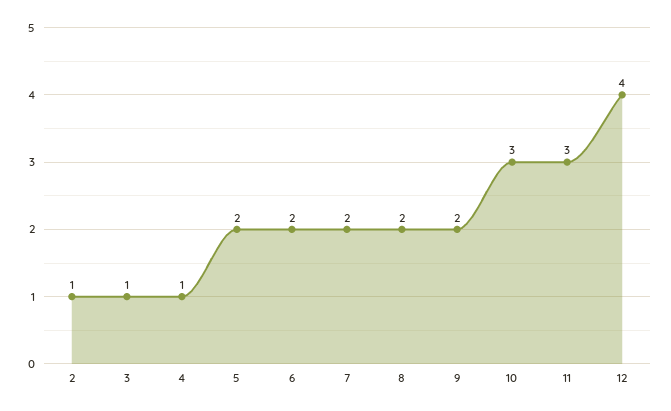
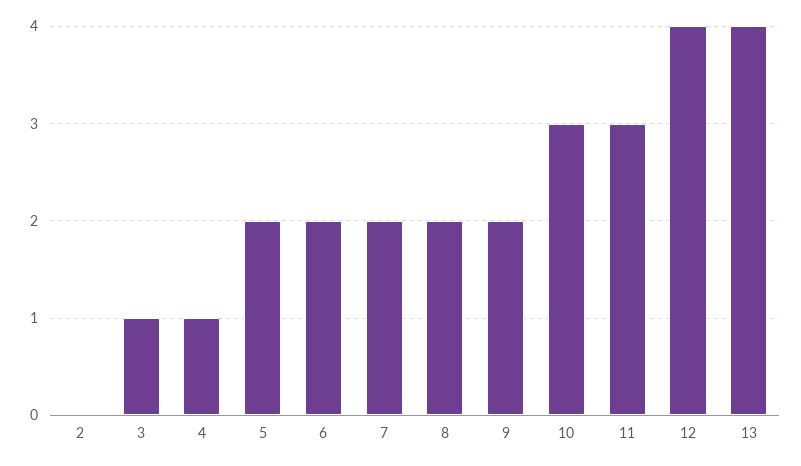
2: 1 -> 0
13: none -> 4

